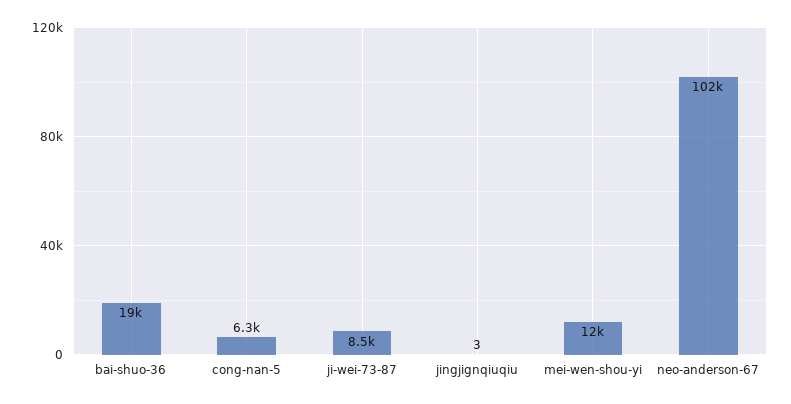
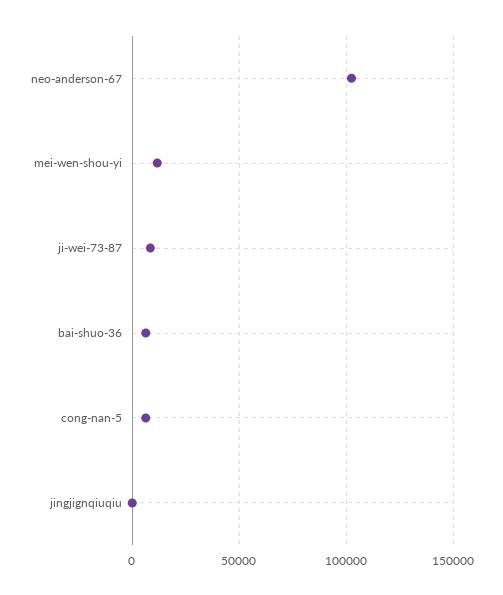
bai-shuo-36: 19000 -> 5000

